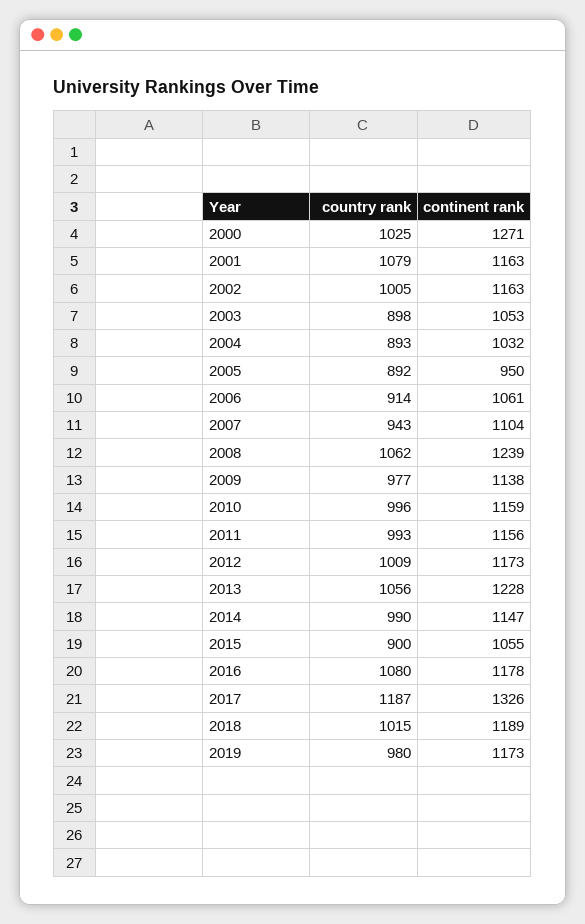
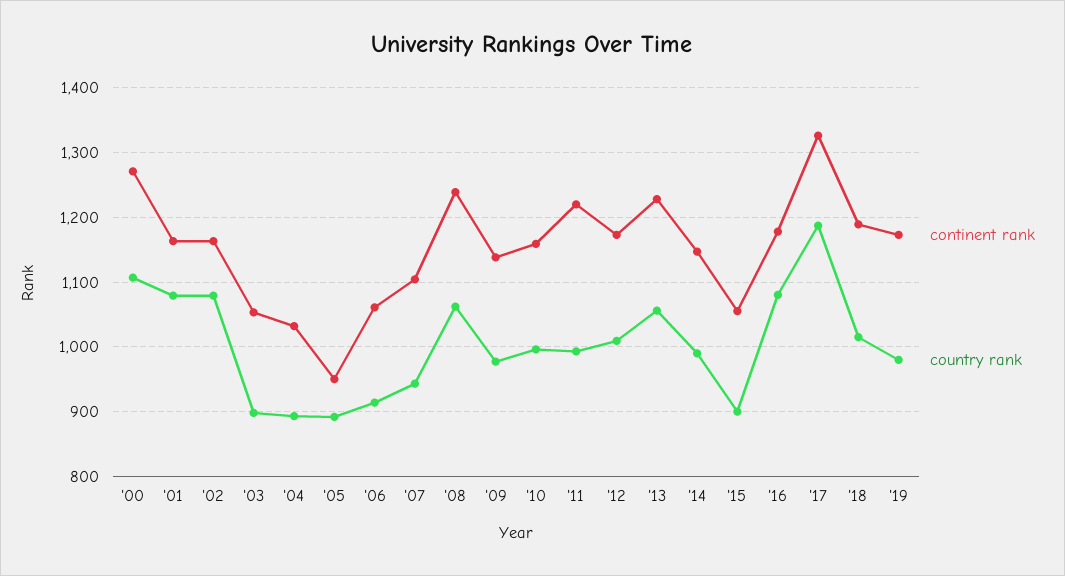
country rank, 2000: 1025 -> 1110
country rank, 2002: 1005 -> 1080
continent rank, 2011: 1156 -> 1220

